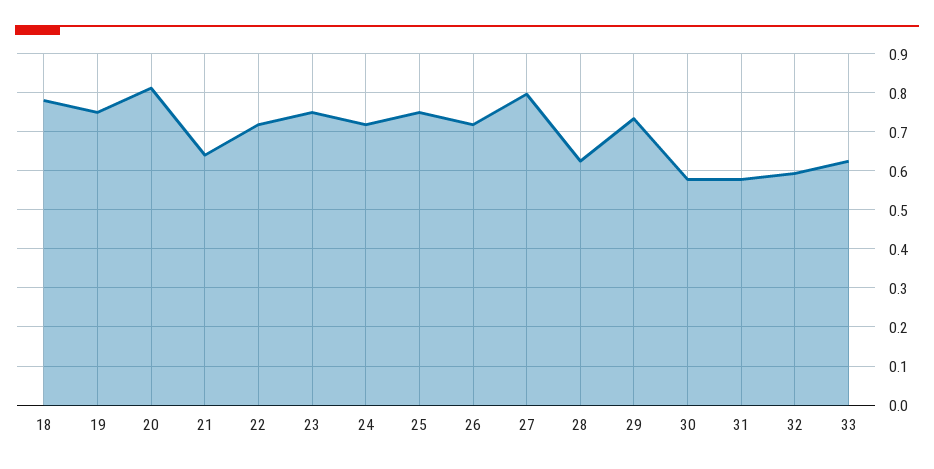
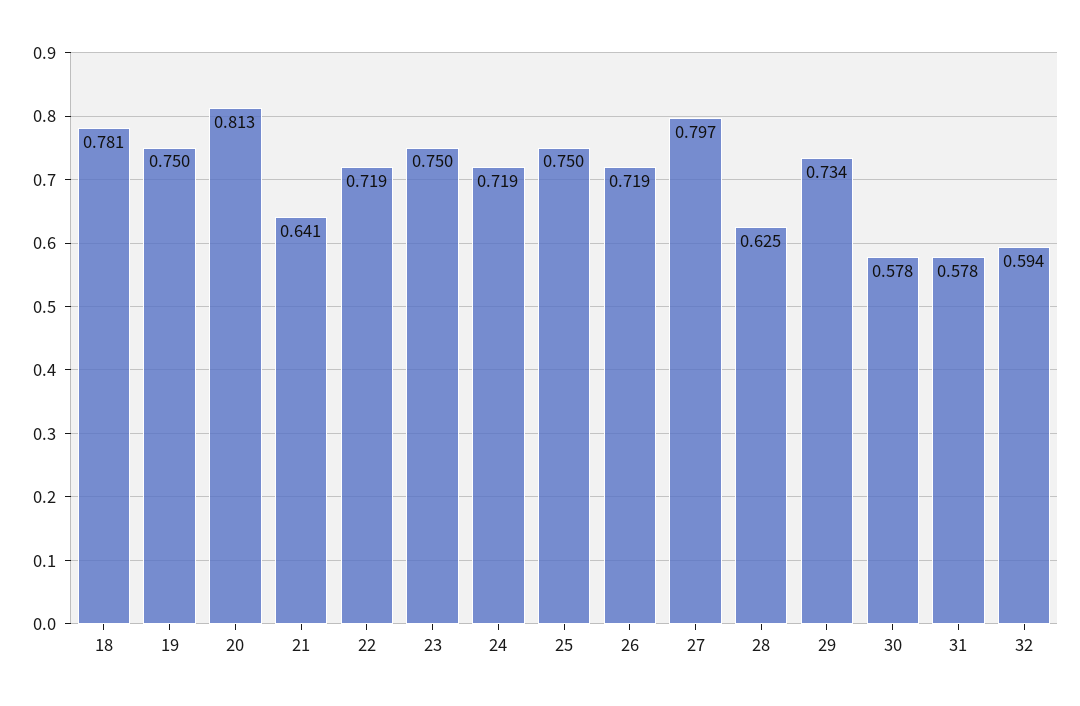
33: 0.62 -> none

